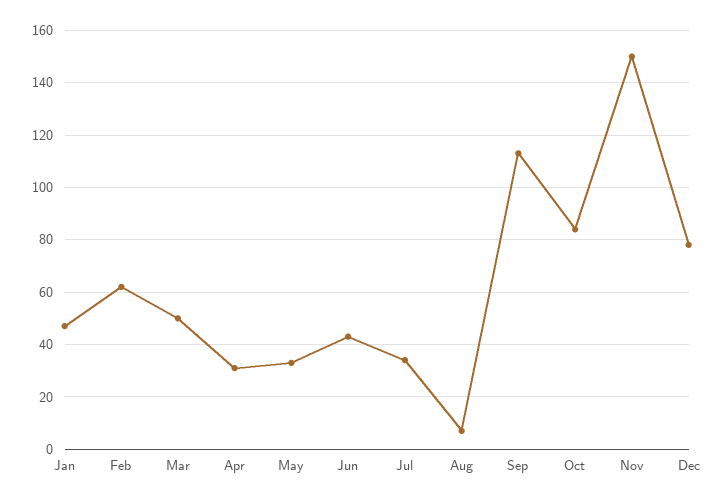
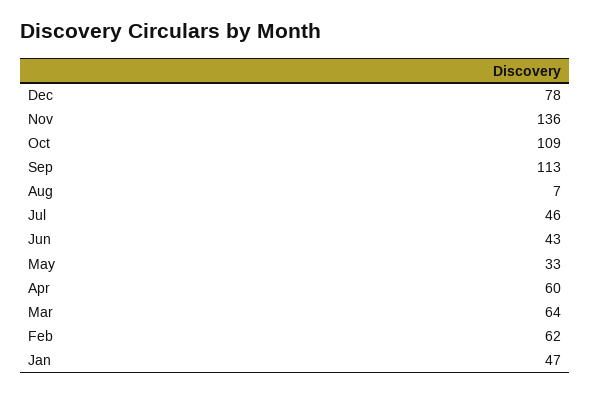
Mar: 50 -> 64
Apr: 30 -> 60
Jul: 35 -> 46
Oct: 85 -> 109
Nov: 150 -> 136

